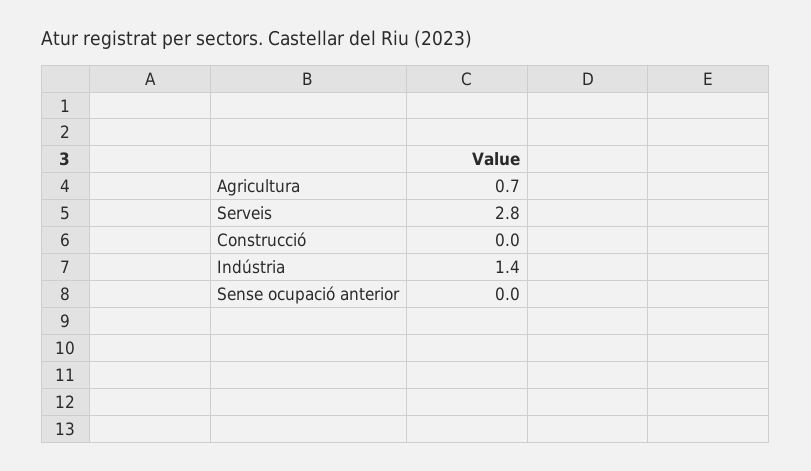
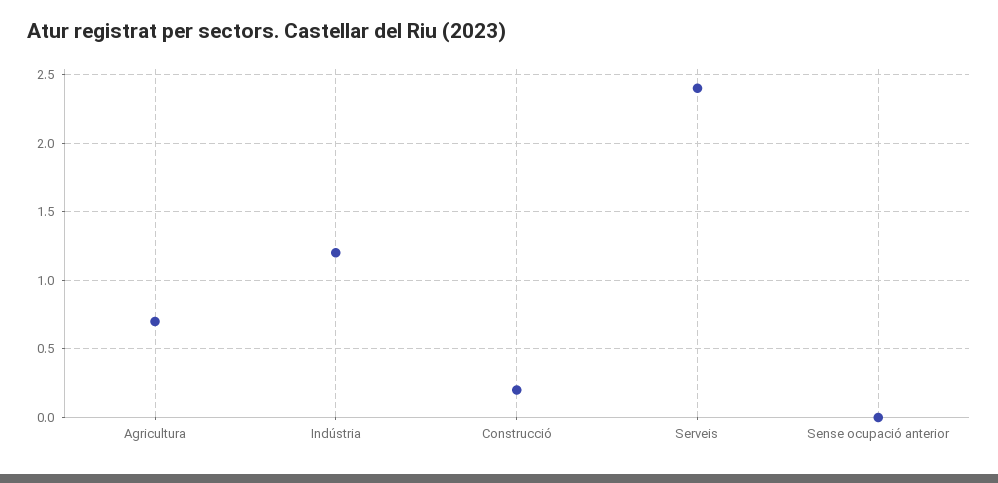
Serveis: 2.8 -> 2.4
Construcció: 0 -> 0.2
Indústria: 1.4 -> 1.2

